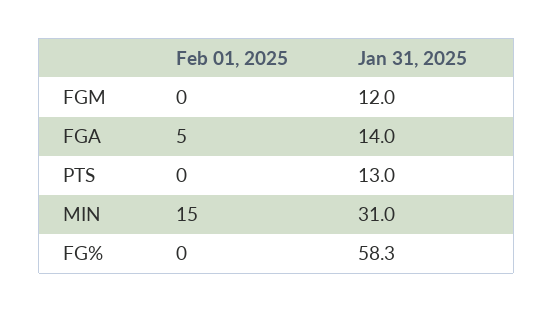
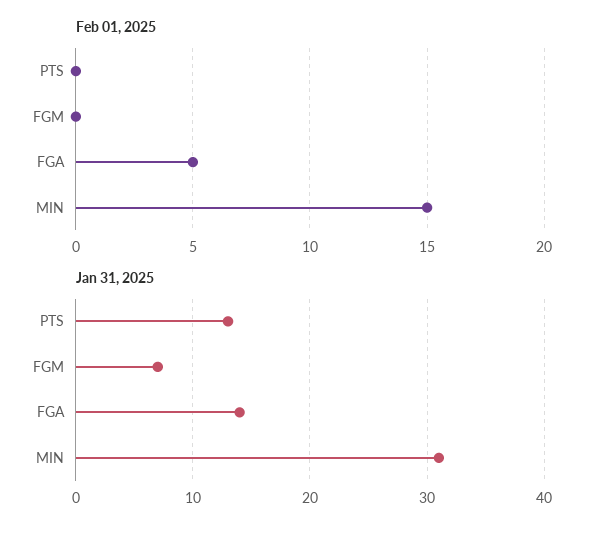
Jan 31, 2025, FGM: 12 -> 7
Feb 01, 2025, FG%: 0 -> none
Jan 31, 2025, FG%: 58.3 -> none

